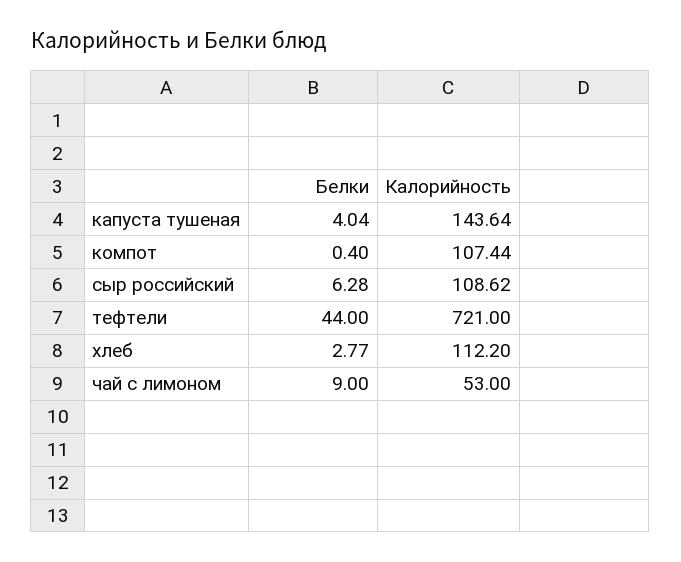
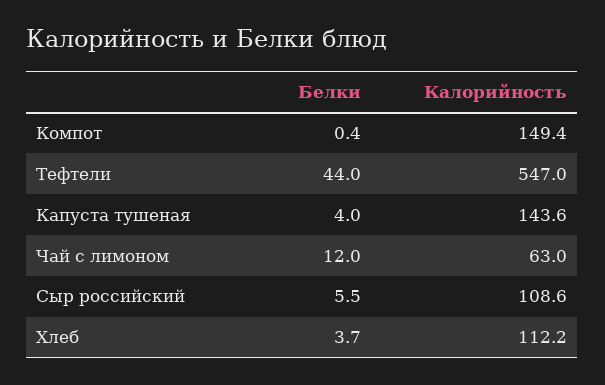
Калорийность, компот: 107.44 -> 149.4
Белки, сыр российский: 6.28 -> 5.5
Калорийность, тефтели: 721 -> 547
Белки, хлеб: 2.77 -> 3.7
Белки, чай с лимоном: 9 -> 12
Калорийность, чай с лимоном: 53 -> 63

